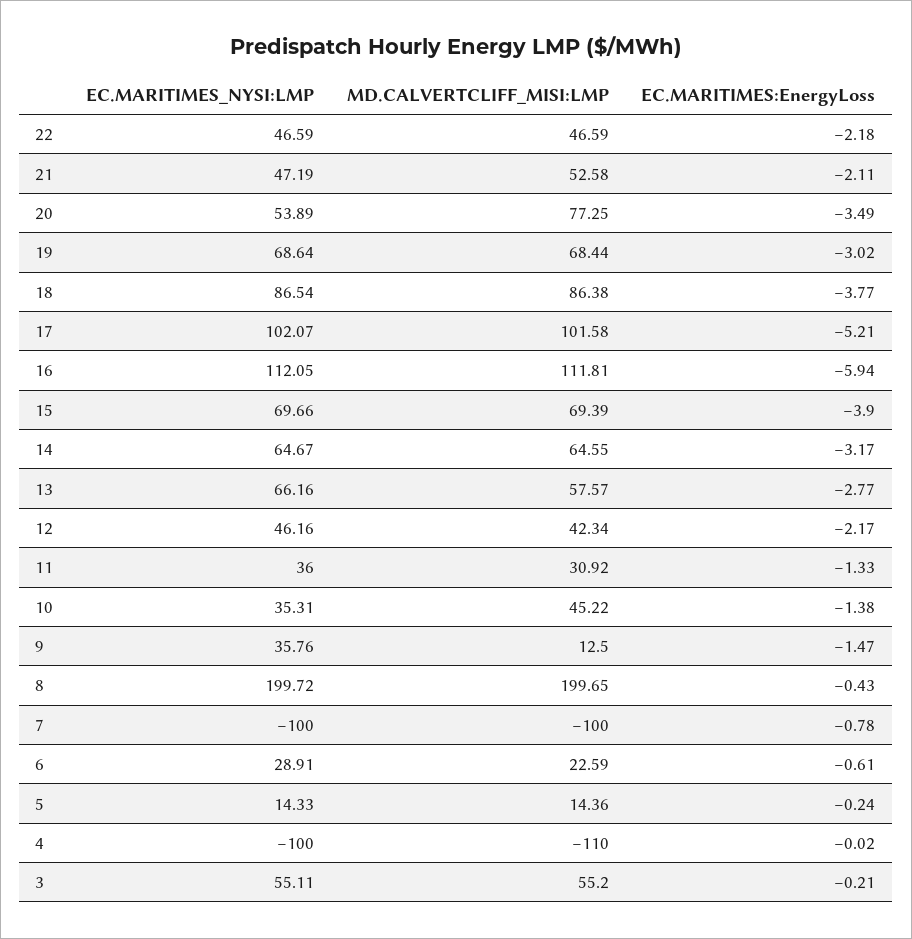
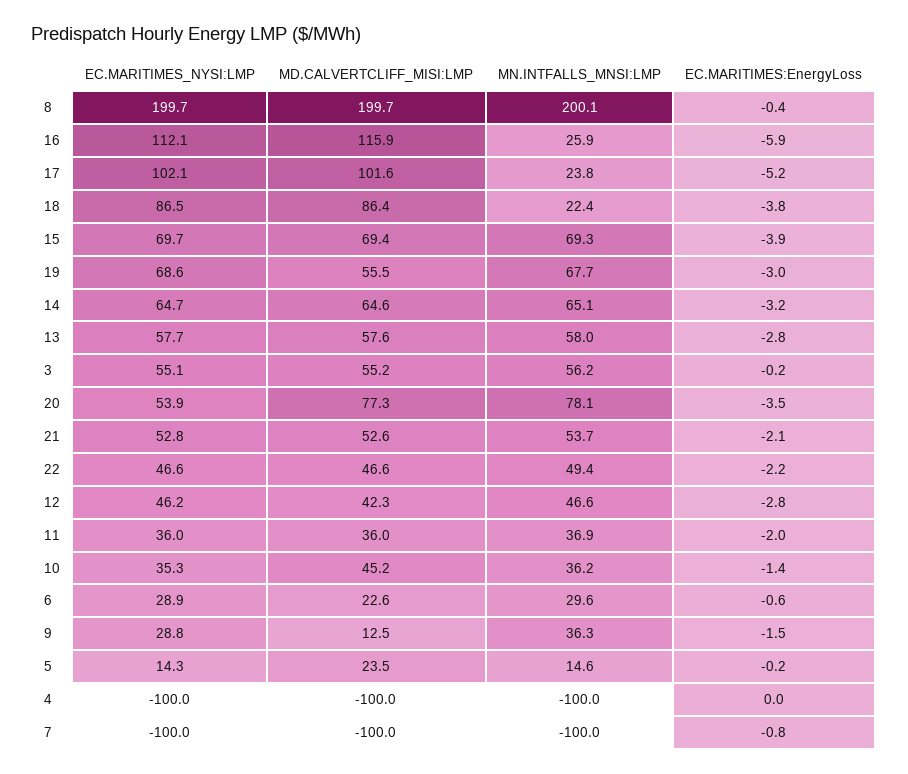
EC.MARITIMES_NYSI:LMP, 21: 47.19 -> 52.8
MD.CALVERTCLIFF_MISI:LMP, 19: 68.44 -> 55.5
MD.CALVERTCLIFF_MISI:LMP, 16: 111.81 -> 115.9
EC.MARITIMES_NYSI:LMP, 13: 66.16 -> 57.7
EC.MARITIMES:EnergyLoss, 12: -2.17 -> -2.8
MD.CALVERTCLIFF_MISI:LMP, 11: 30.92 -> 36
EC.MARITIMES:EnergyLoss, 11: -1.33 -> -2
EC.MARITIMES_NYSI:LMP, 9: 35.76 -> 28.8
MD.CALVERTCLIFF_MISI:LMP, 5: 14.36 -> 23.5
MD.CALVERTCLIFF_MISI:LMP, 4: -110 -> -100
MN.INTFALLS_MNSI:LMP, 8: none -> 200.1
MN.INTFALLS_MNSI:LMP, 16: none -> 25.9
MN.INTFALLS_MNSI:LMP, 17: none -> 23.8
MN.INTFALLS_MNSI:LMP, 18: none -> 22.4
MN.INTFALLS_MNSI:LMP, 15: none -> 69.3
MN.INTFALLS_MNSI:LMP, 19: none -> 67.7
MN.INTFALLS_MNSI:LMP, 14: none -> 65.1
MN.INTFALLS_MNSI:LMP, 13: none -> 58
MN.INTFALLS_MNSI:LMP, 3: none -> 56.2
MN.INTFALLS_MNSI:LMP, 20: none -> 78.1
MN.INTFALLS_MNSI:LMP, 21: none -> 53.7
MN.INTFALLS_MNSI:LMP, 22: none -> 49.4
MN.INTFALLS_MNSI:LMP, 12: none -> 46.6
MN.INTFALLS_MNSI:LMP, 11: none -> 36.9
MN.INTFALLS_MNSI:LMP, 10: none -> 36.2
MN.INTFALLS_MNSI:LMP, 6: none -> 29.6
MN.INTFALLS_MNSI:LMP, 9: none -> 36.3
MN.INTFALLS_MNSI:LMP, 5: none -> 14.6
MN.INTFALLS_MNSI:LMP, 4: none -> -100
MN.INTFALLS_MNSI:LMP, 7: none -> -100

